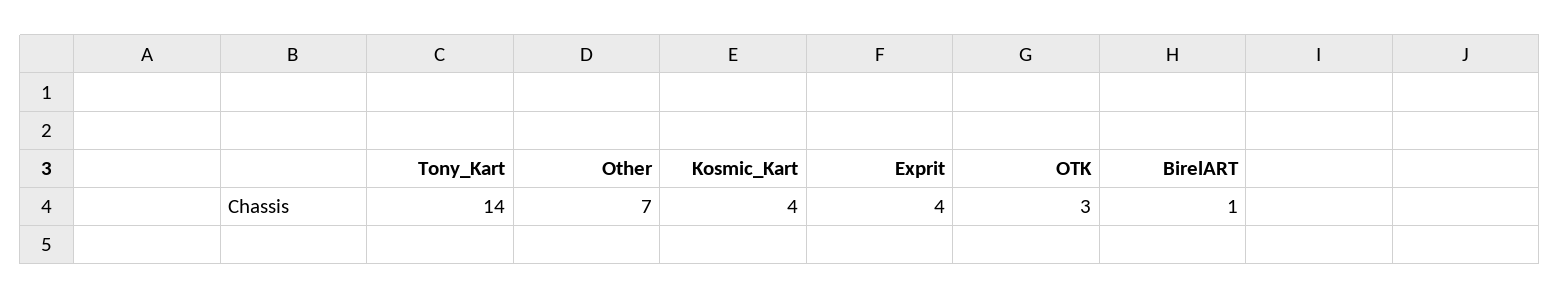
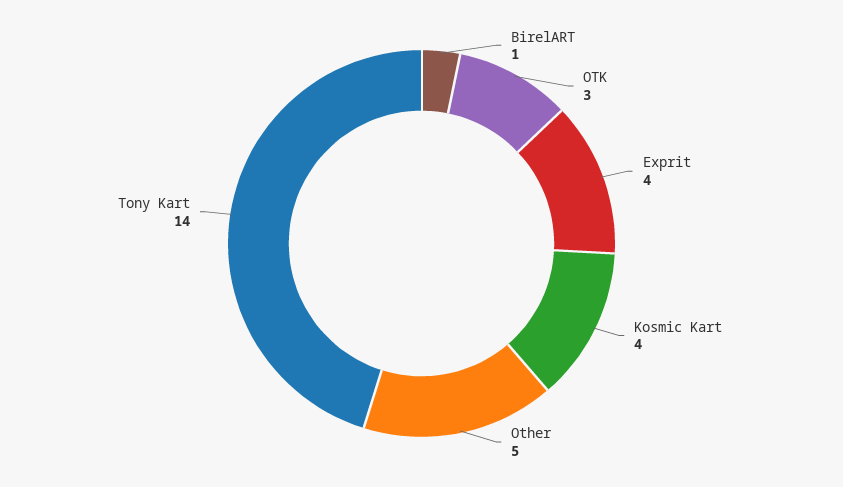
Other: 7 -> 5

